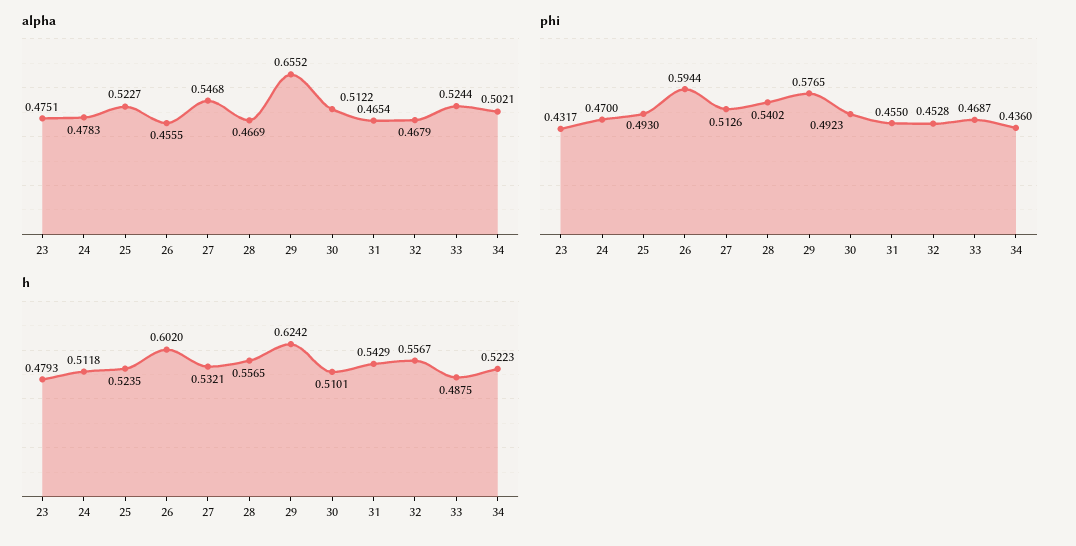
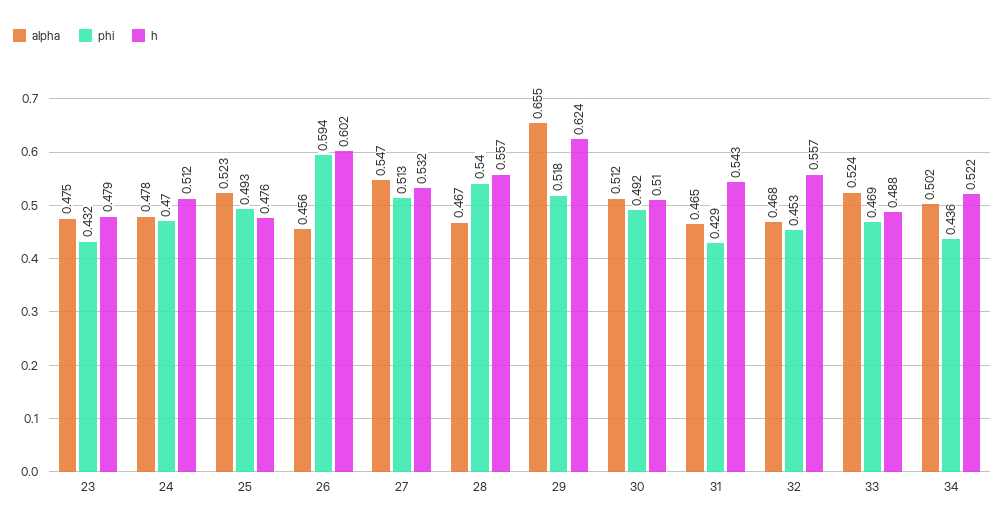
phi, 29: 0.5765 -> 0.518
phi, 31: 0.455 -> 0.429
h, 25: 0.5235 -> 0.476

